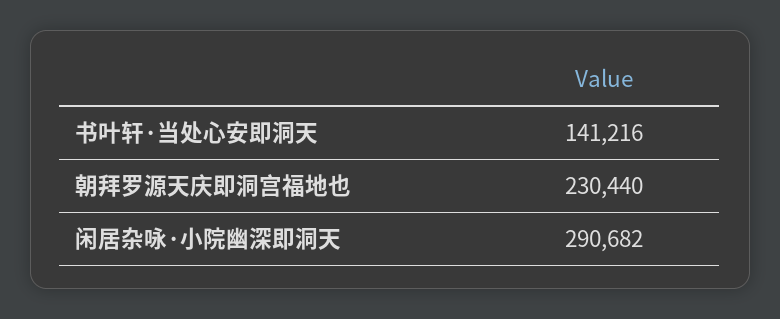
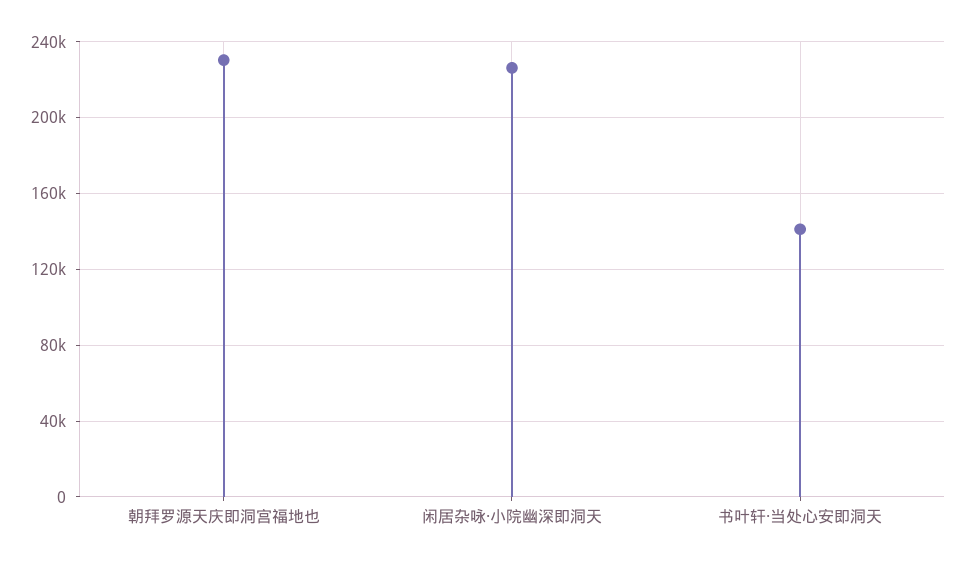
闲居杂咏·小院幽深即洞天: 290682 -> 225000

